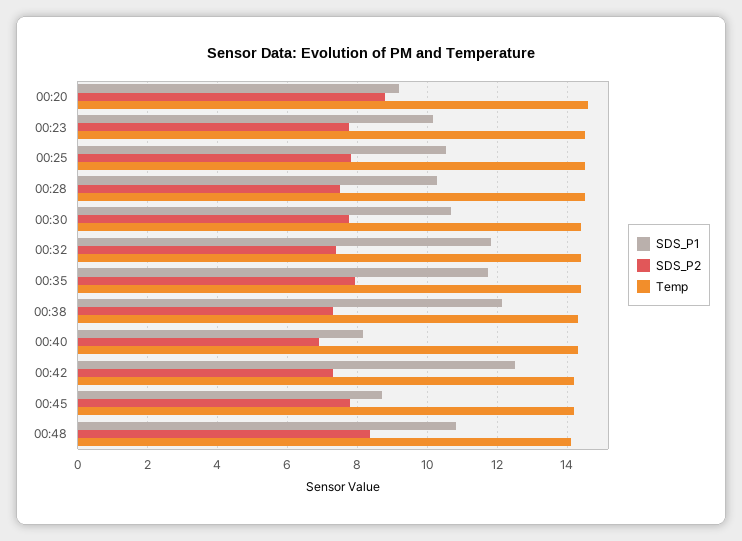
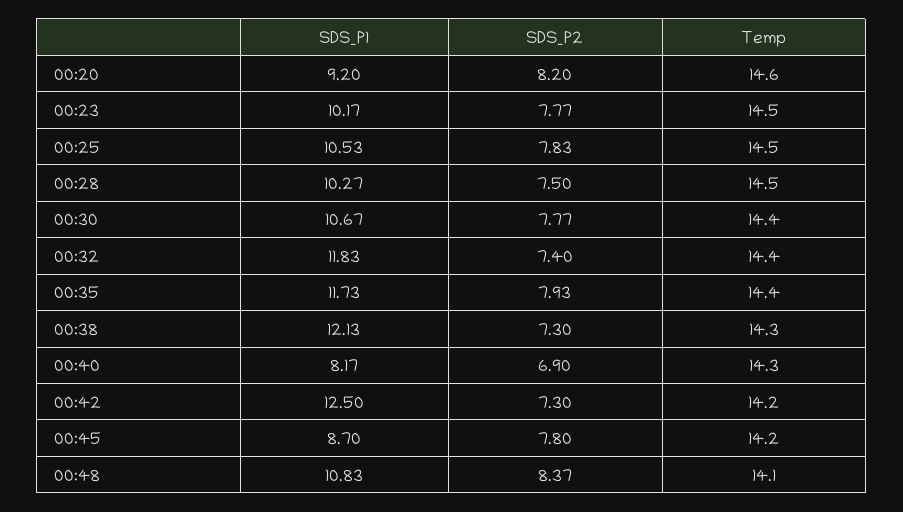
SDS_P2, 00:20: 8.8 -> 8.2

